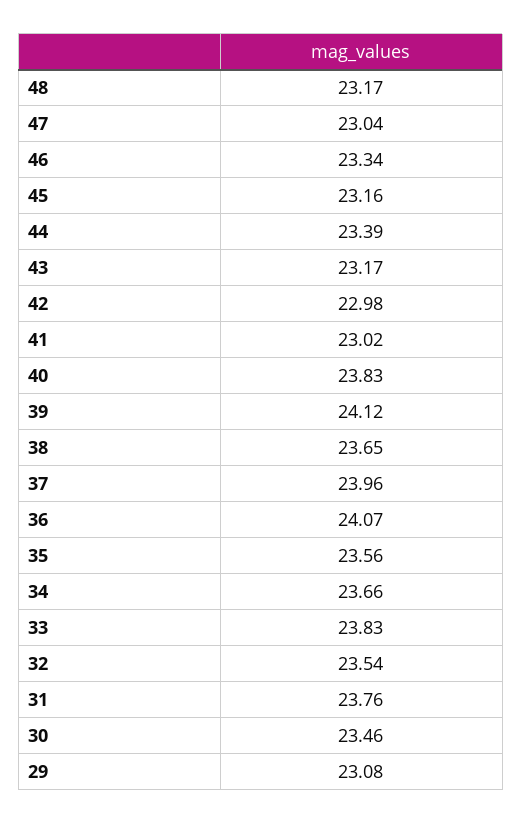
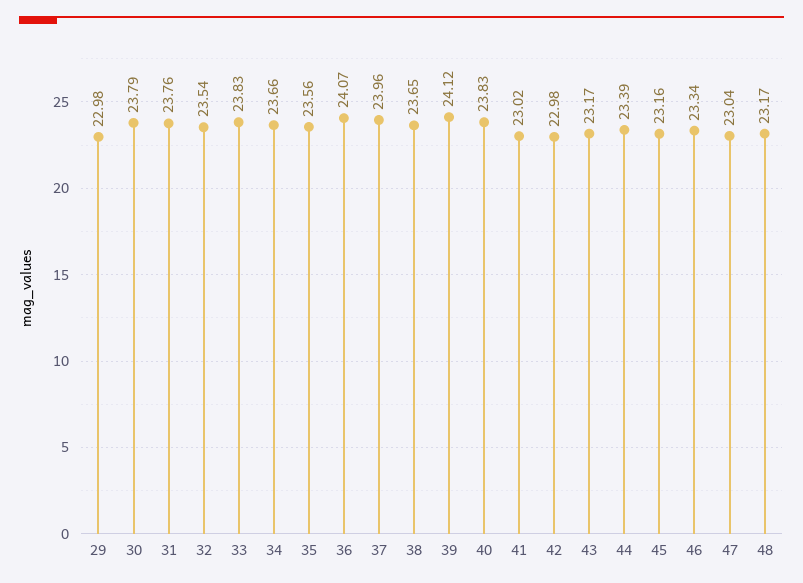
30: 23.46 -> 23.79
29: 23.08 -> 22.98

